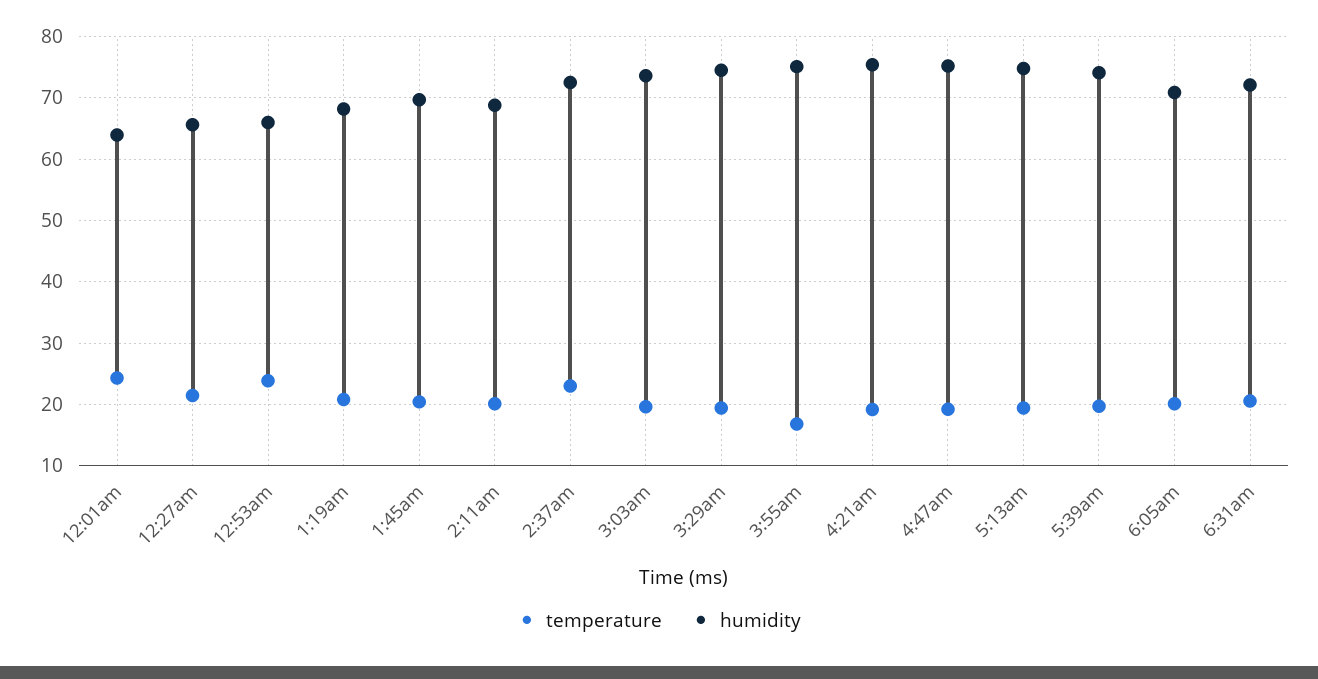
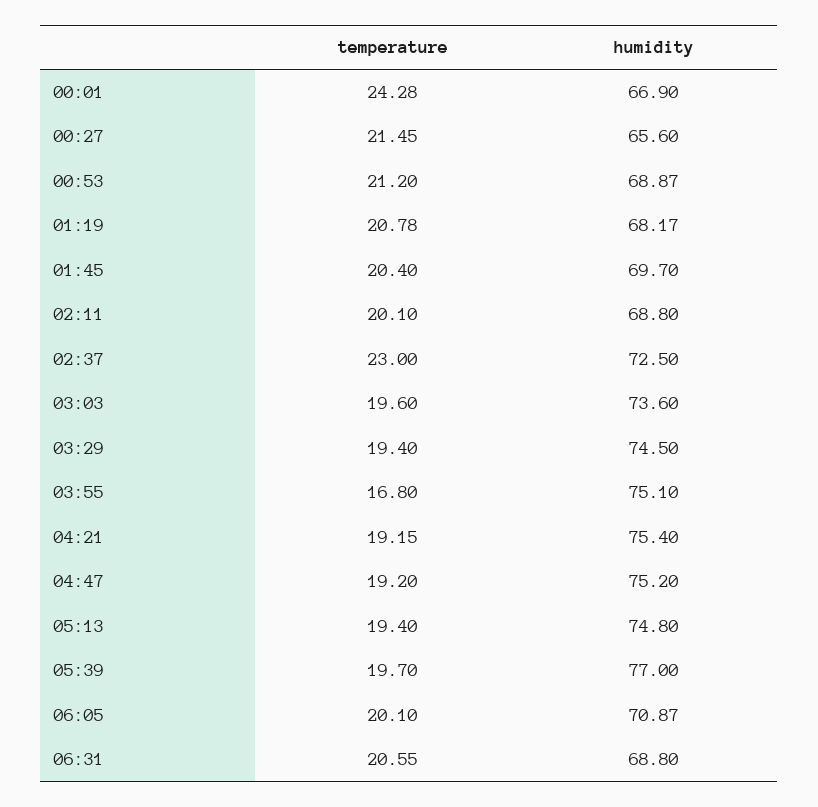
humidity, 12:01am: 64 -> 66.9
temperature, 12:53am: 24 -> 21.2
humidity, 12:53am: 66 -> 68.87
humidity, 5:39am: 74 -> 77
humidity, 6:31am: 72 -> 68.8

